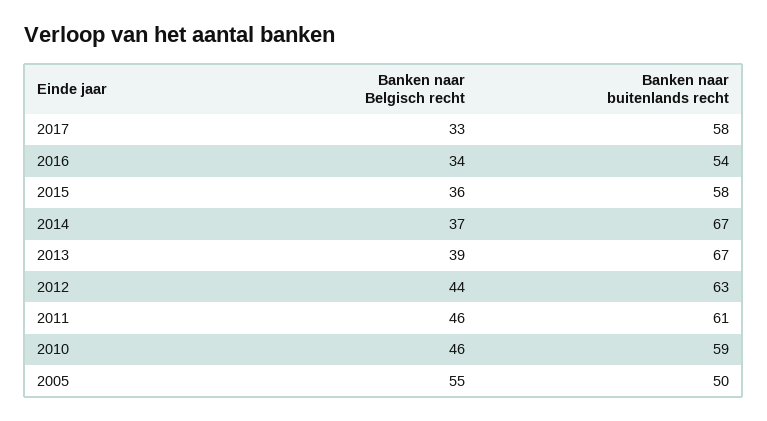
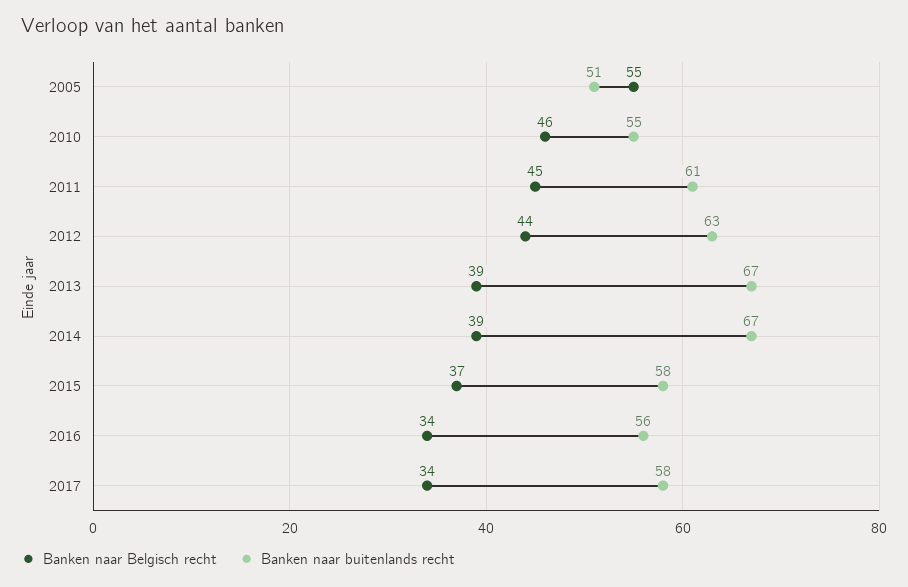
Banken naar Belgisch recht, 2017: 33 -> 34
Banken naar buitenlands recht, 2016: 54 -> 56
Banken naar Belgisch recht, 2015: 36 -> 37
Banken naar Belgisch recht, 2014: 37 -> 39
Banken naar Belgisch recht, 2011: 46 -> 45
Banken naar buitenlands recht, 2010: 59 -> 55
Banken naar buitenlands recht, 2005: 50 -> 51

